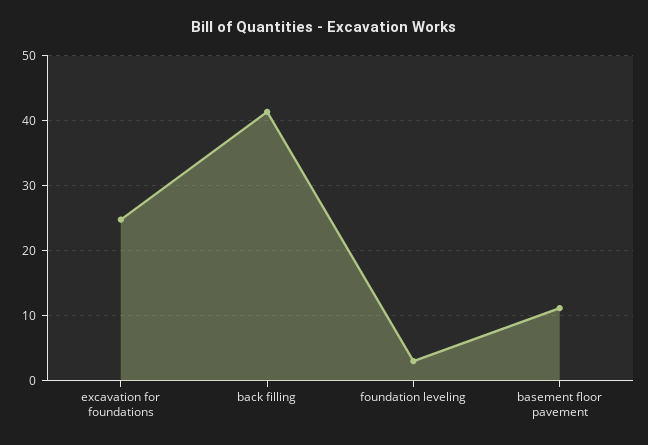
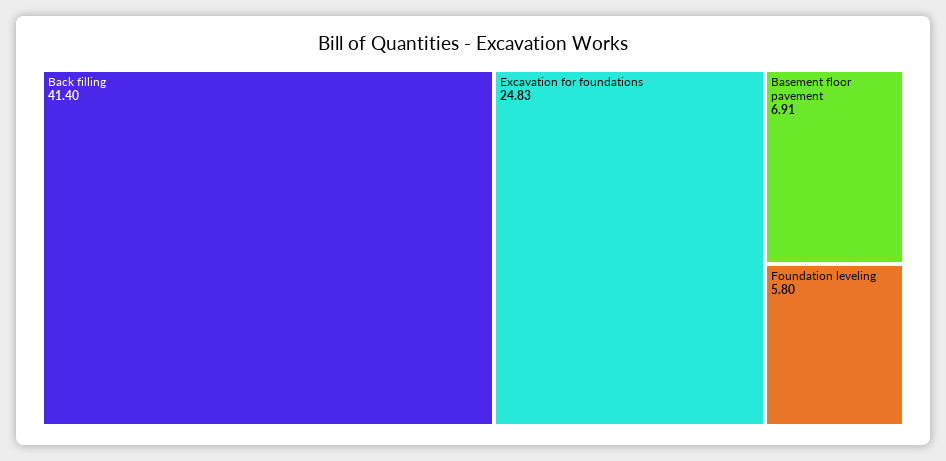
foundation leveling: 3 -> 5.8
basement floor pavement: 11 -> 6.91

